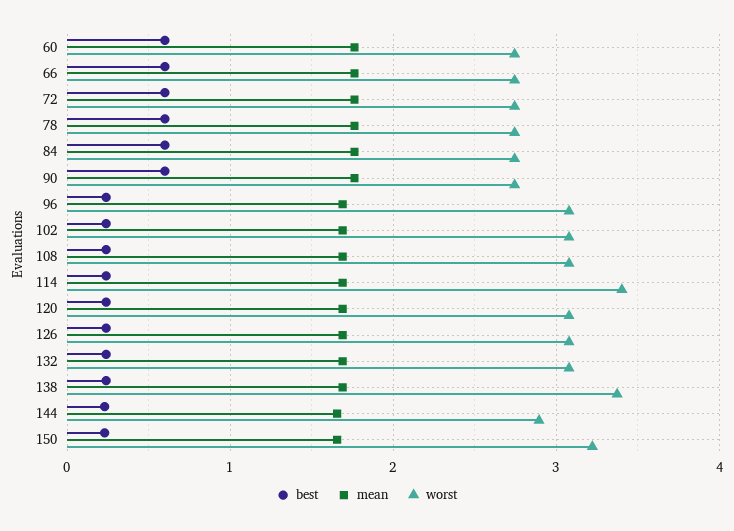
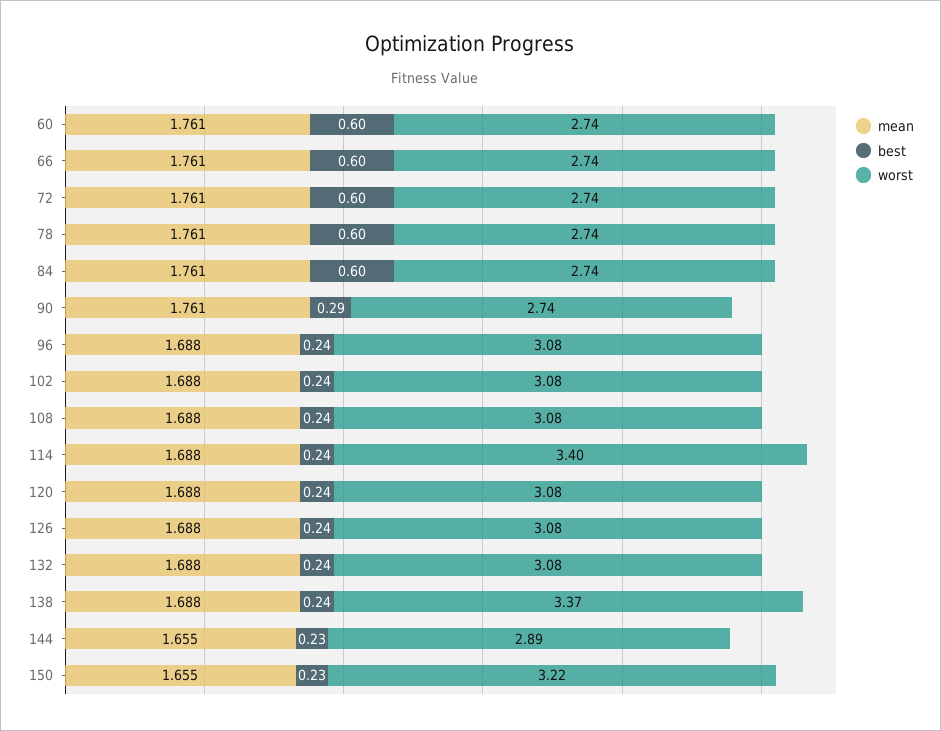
best, 90: 0.6 -> 0.29

